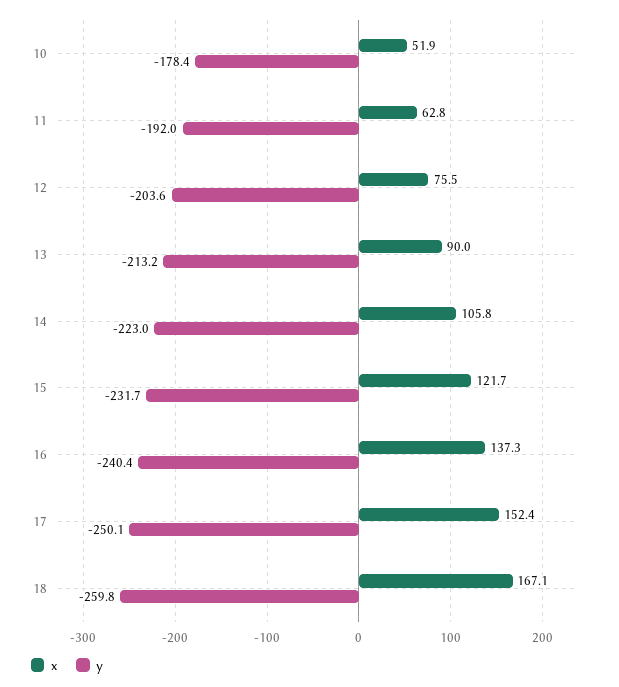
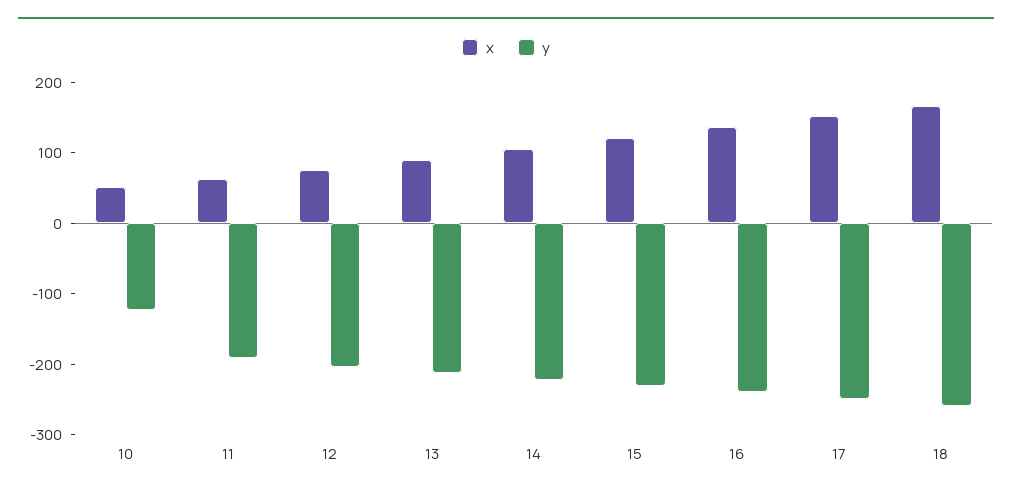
y, 10: -178.4 -> -120

